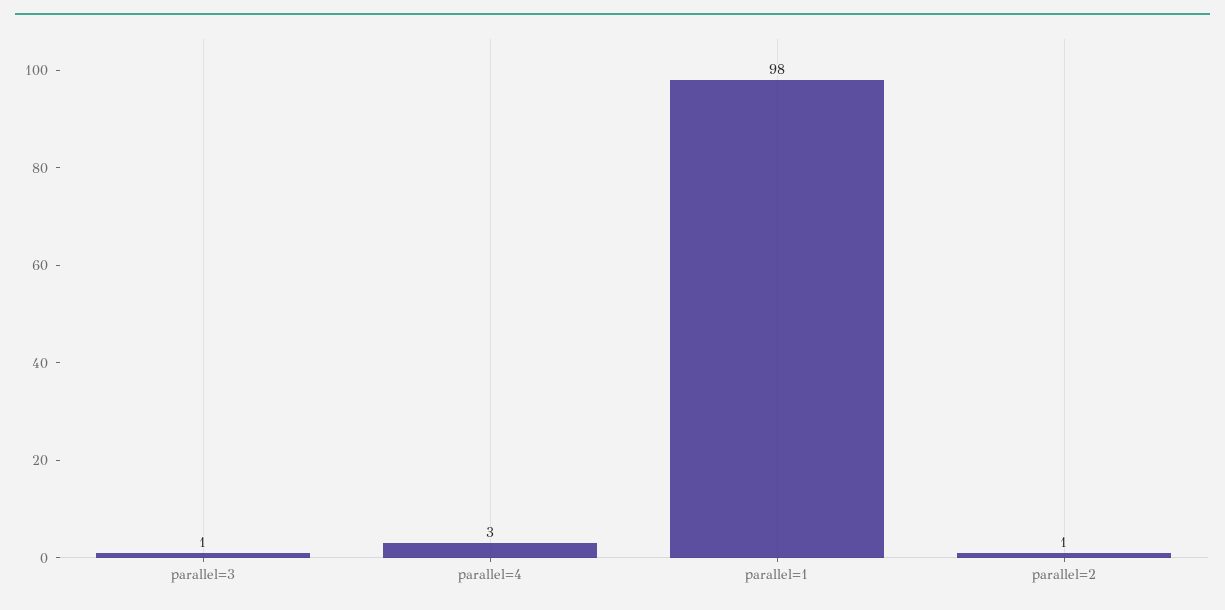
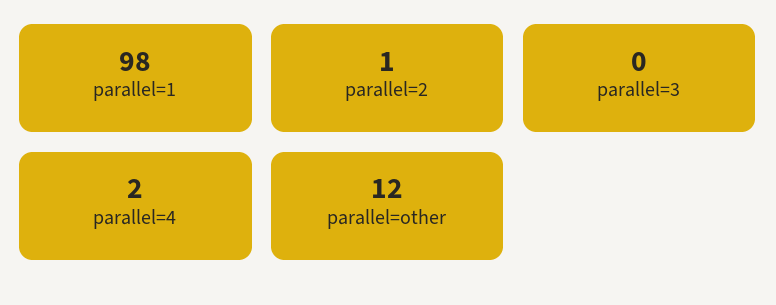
parallel=3: 1 -> 0
parallel=4: 3 -> 2
parallel=other: none -> 12

